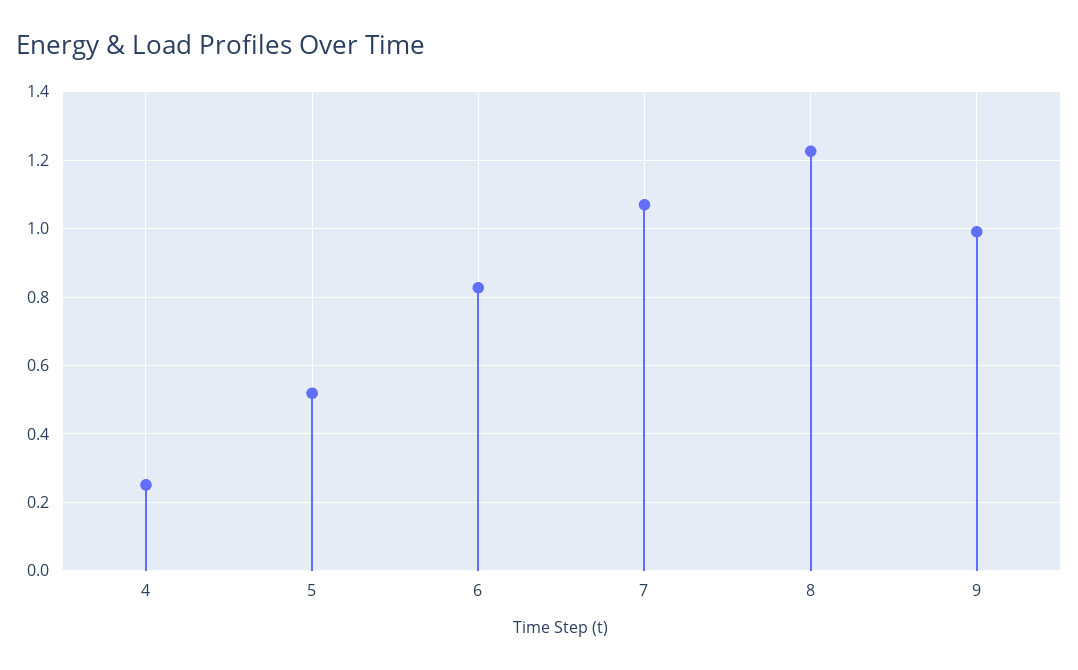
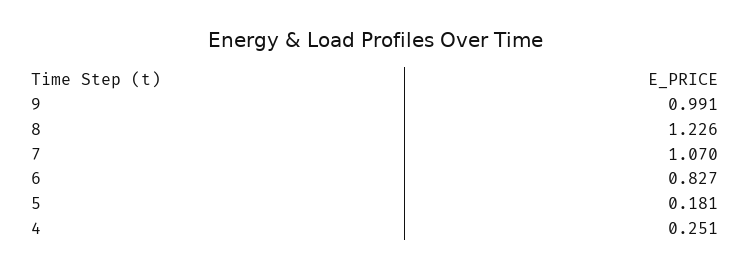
5: 0.52 -> 0.181

